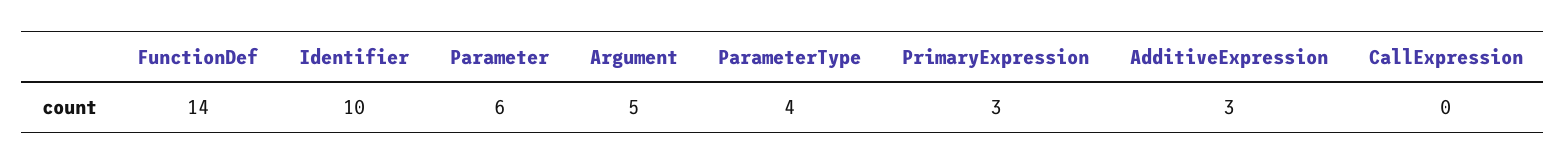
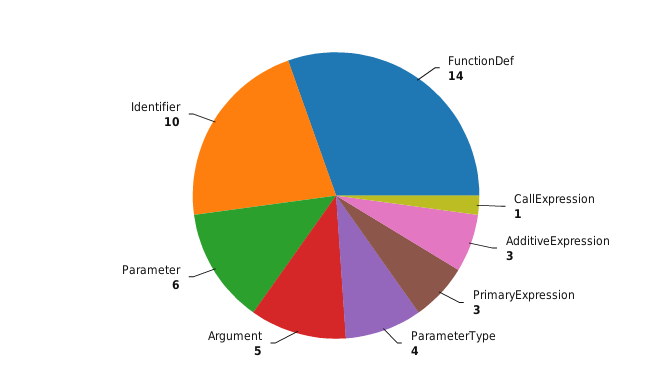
CallExpression: 0 -> 1

